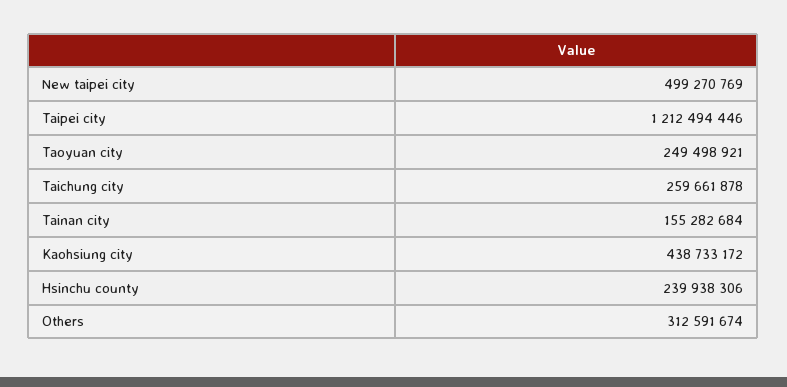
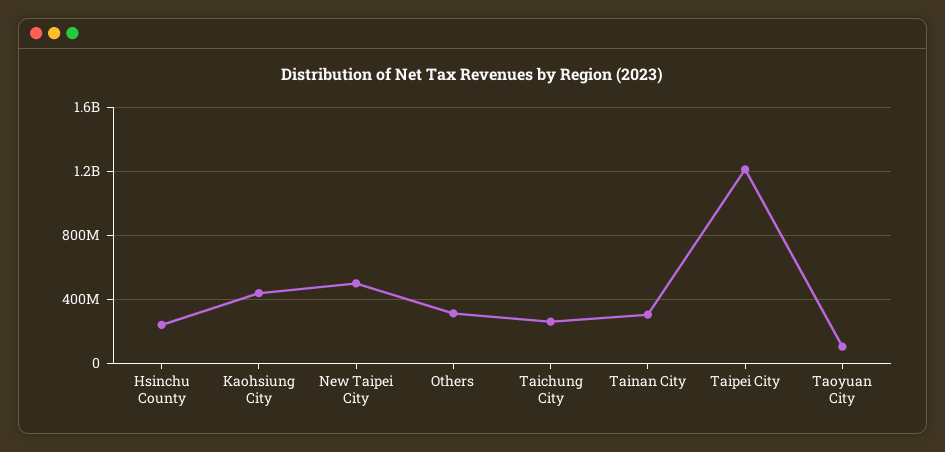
Taoyuan city: 249498921 -> 100000000
Tainan city: 155282684 -> 300000000

